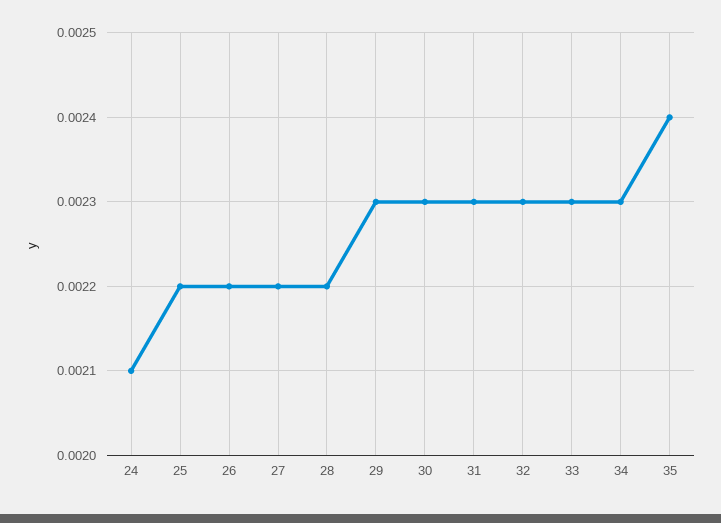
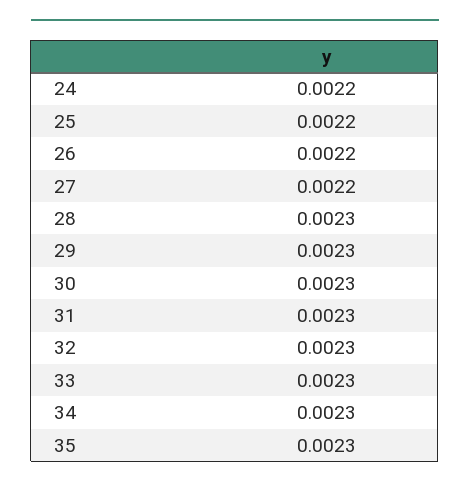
24: 0.0021 -> 0.0022
28: 0.0022 -> 0.0023
35: 0.0024 -> 0.0023

